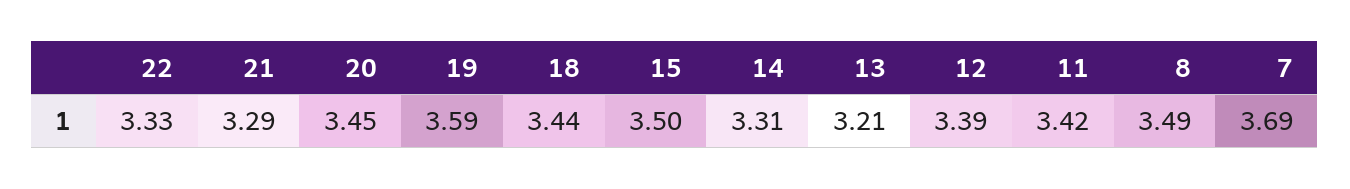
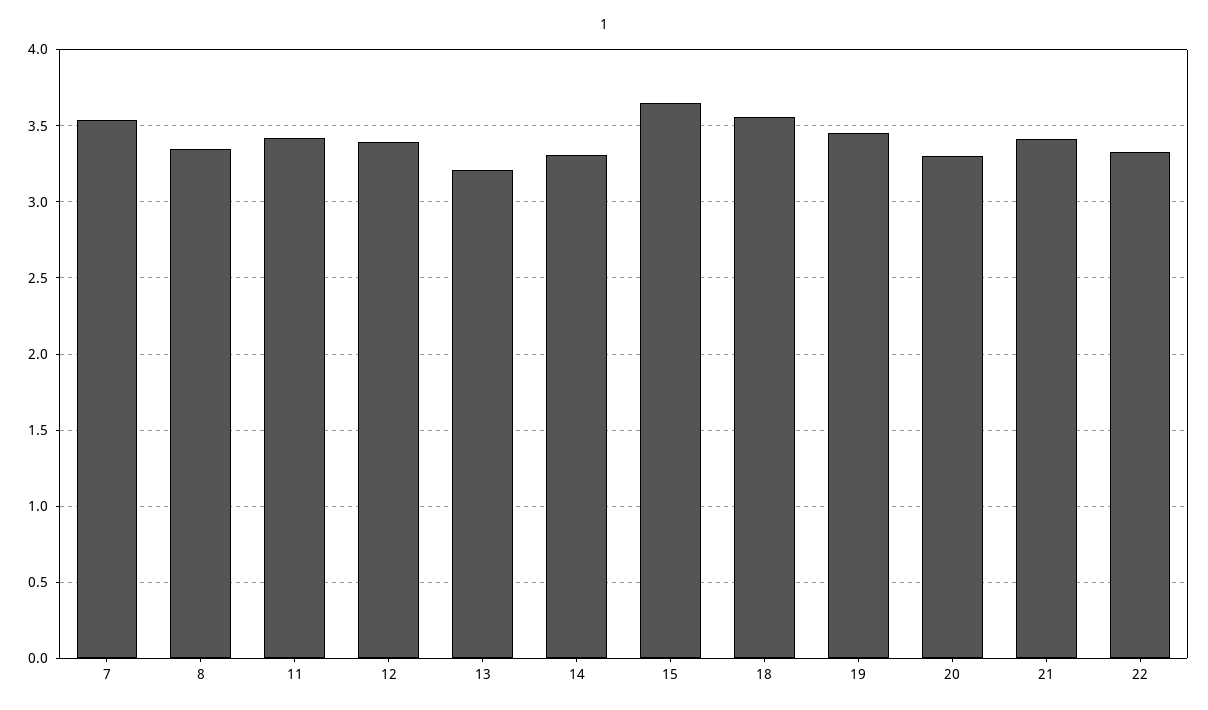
21: 3.29 -> 3.4
20: 3.45 -> 3.3
19: 3.59 -> 3.45
18: 3.44 -> 3.55
15: 3.5 -> 3.65
8: 3.49 -> 3.35
7: 3.69 -> 3.55

